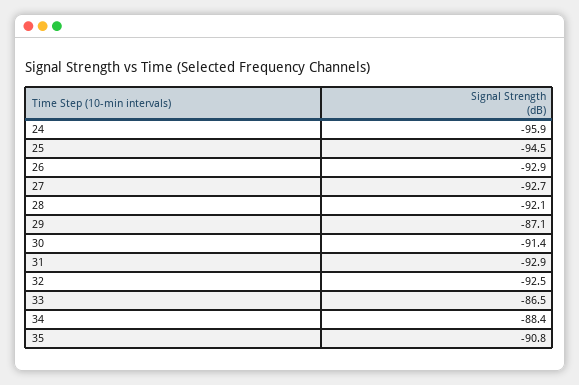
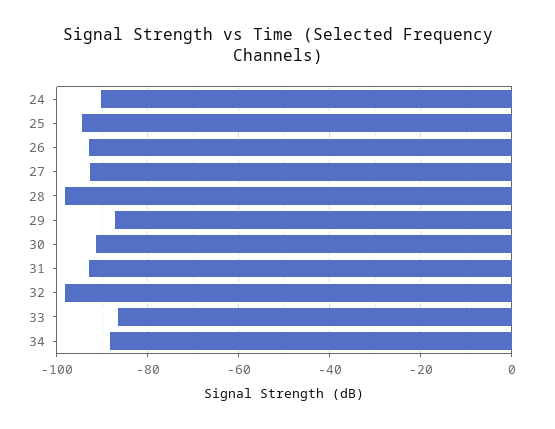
24: -95.9 -> -90
28: -92.1 -> -98
32: -92.5 -> -98
35: -90.8 -> none

